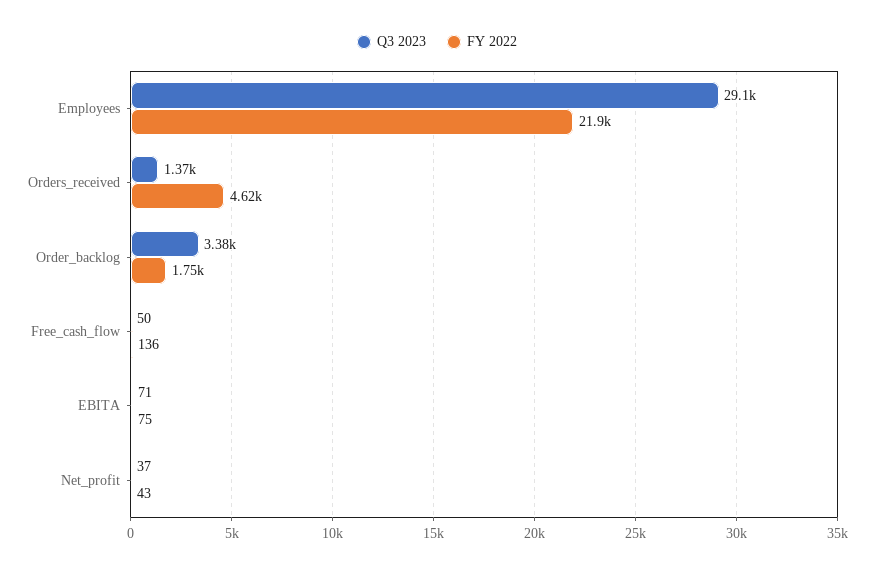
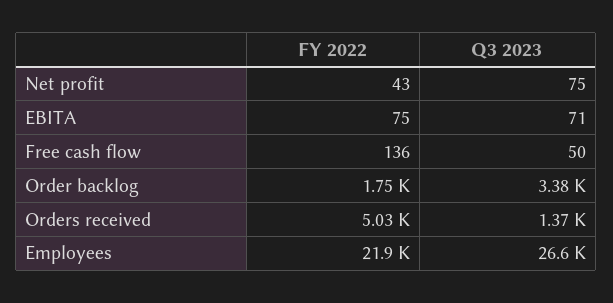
Q3 2023, Employees: 29100 -> 26600
FY 2022, Orders_received: 4620 -> 5030
Q3 2023, Net_profit: 37 -> 75

